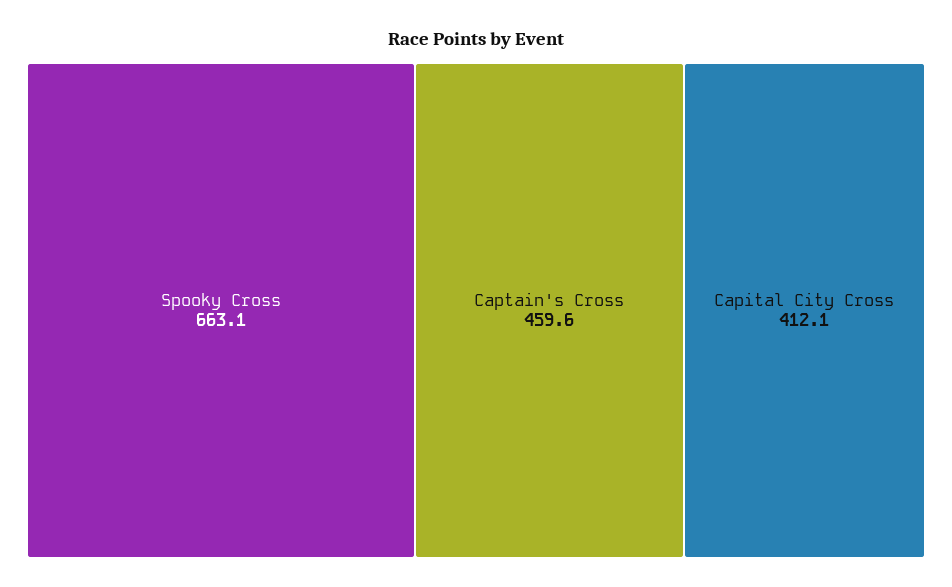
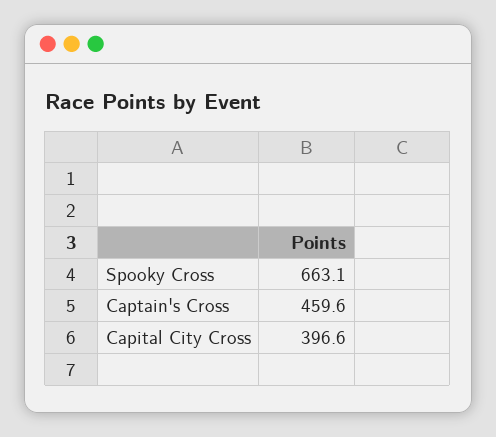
Capital City Cross: 412.1 -> 396.6

